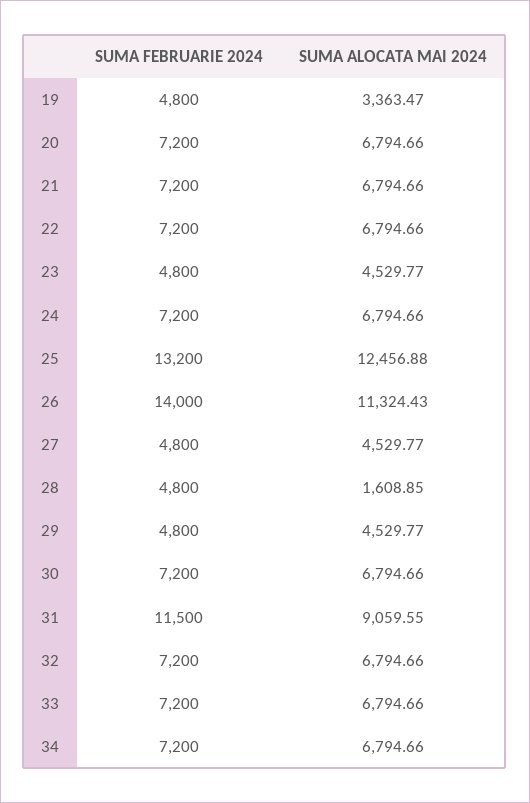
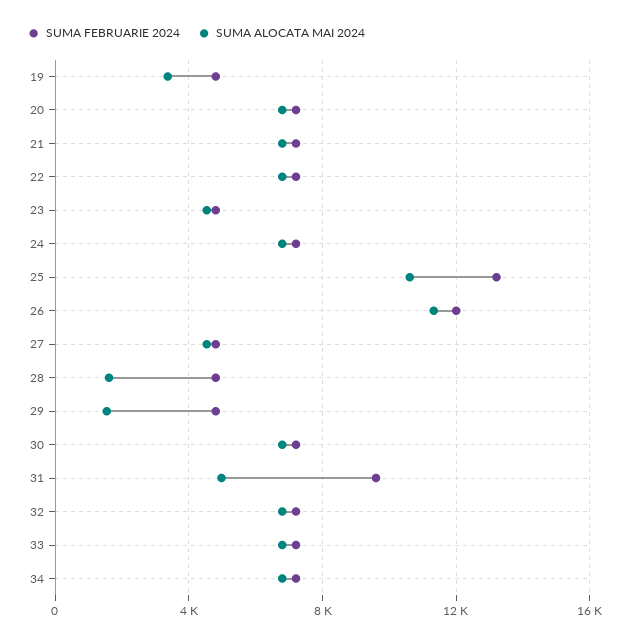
SUMA ALOCATA MAI 2024, 25: 12456.88 -> 10500
SUMA FEBRUARIE 2024, 26: 14000 -> 12000
SUMA ALOCATA MAI 2024, 29: 4529.77 -> 1500
SUMA FEBRUARIE 2024, 31: 11500 -> 9500
SUMA ALOCATA MAI 2024, 31: 9059.55 -> 5000

